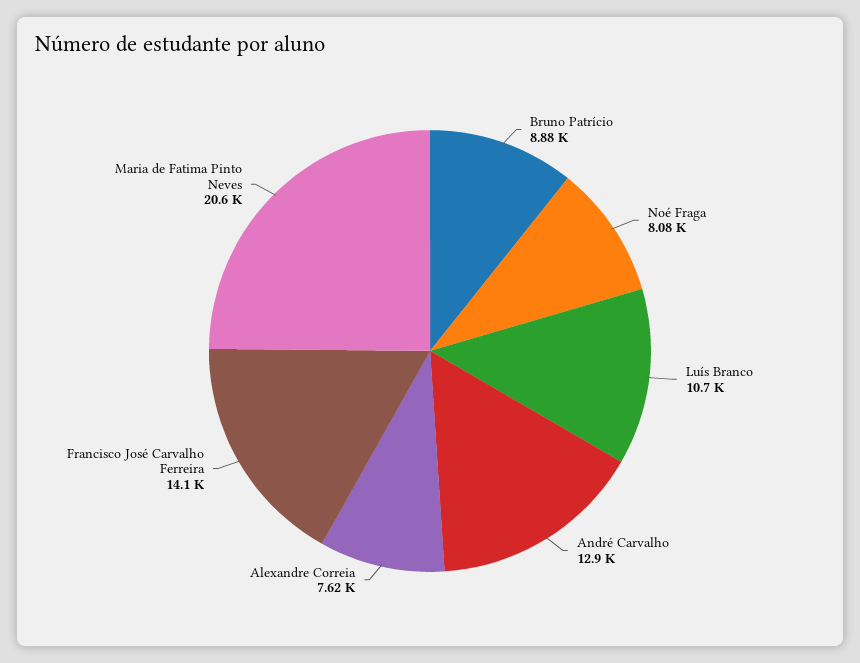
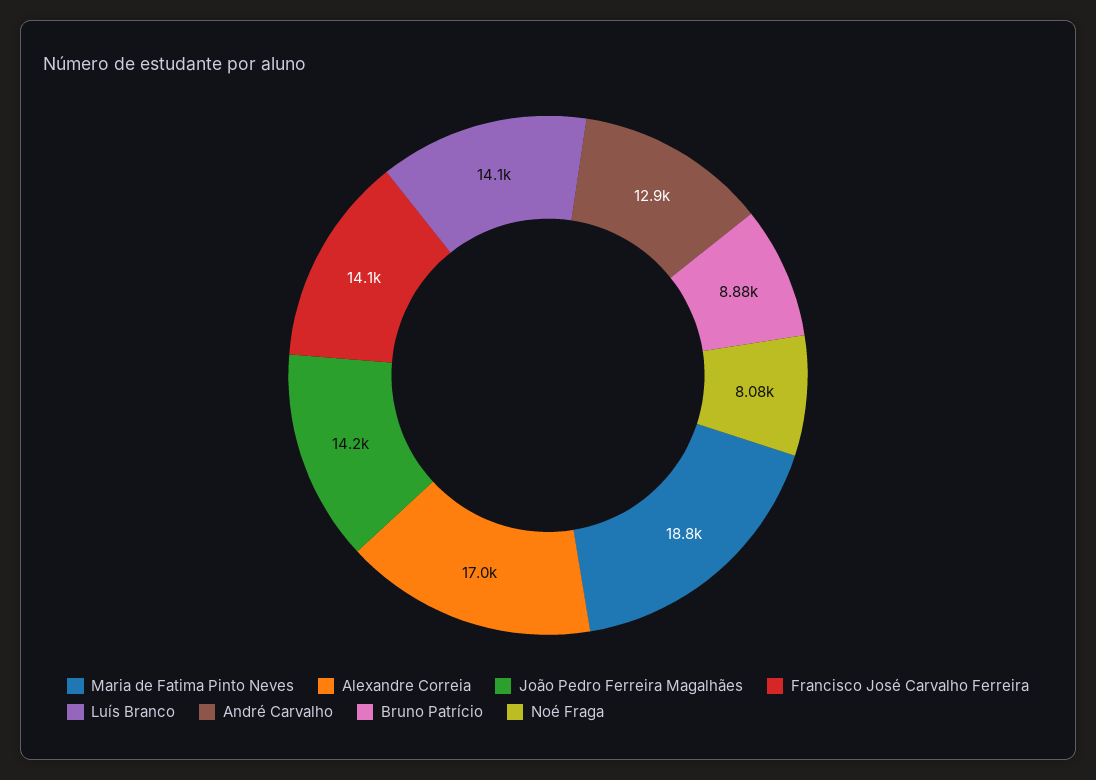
Luís Branco: 10700 -> 14100
Alexandre Correia: 7620 -> 17000
Maria de Fatima Pinto Neves: 20600 -> 18800
João Pedro Ferreira Magalhães: none -> 14200

